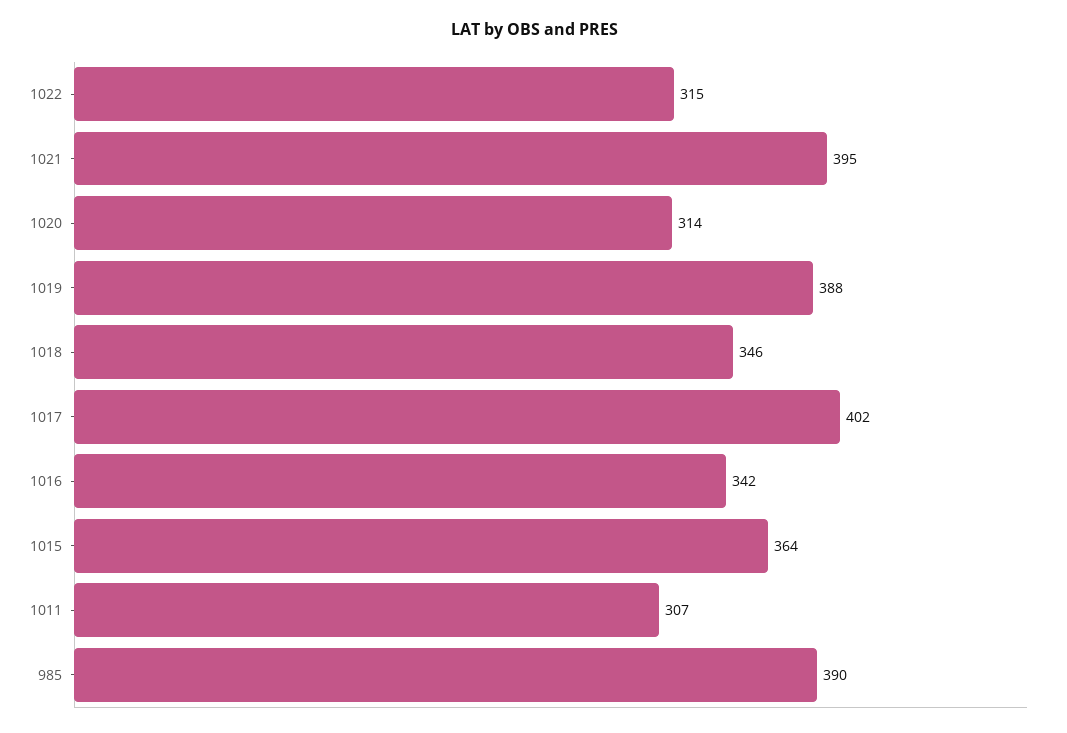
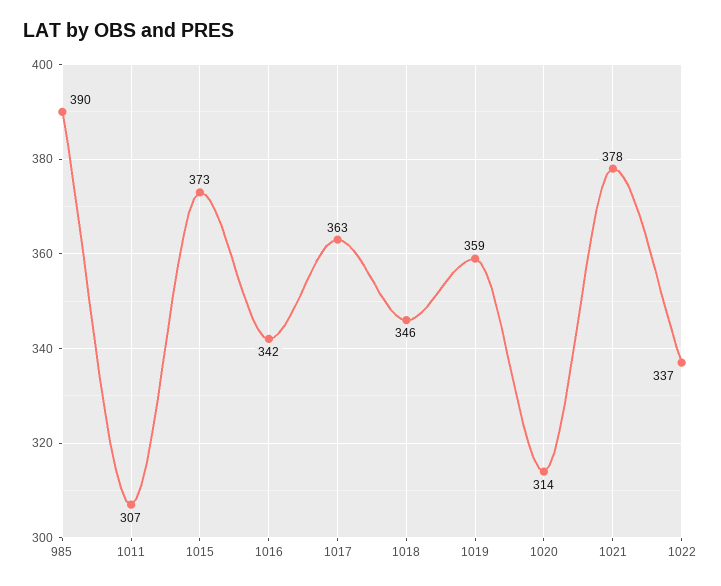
1022: 315 -> 337
1021: 395 -> 378
1019: 388 -> 359
1017: 402 -> 363
1015: 364 -> 373

